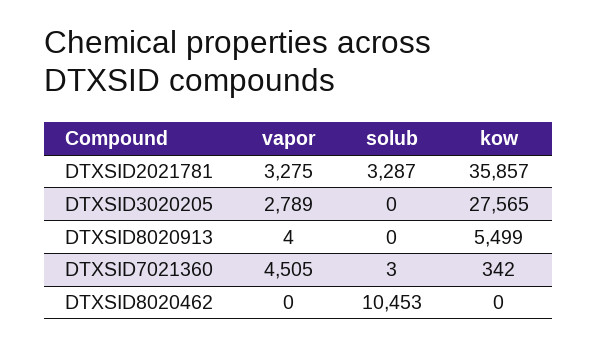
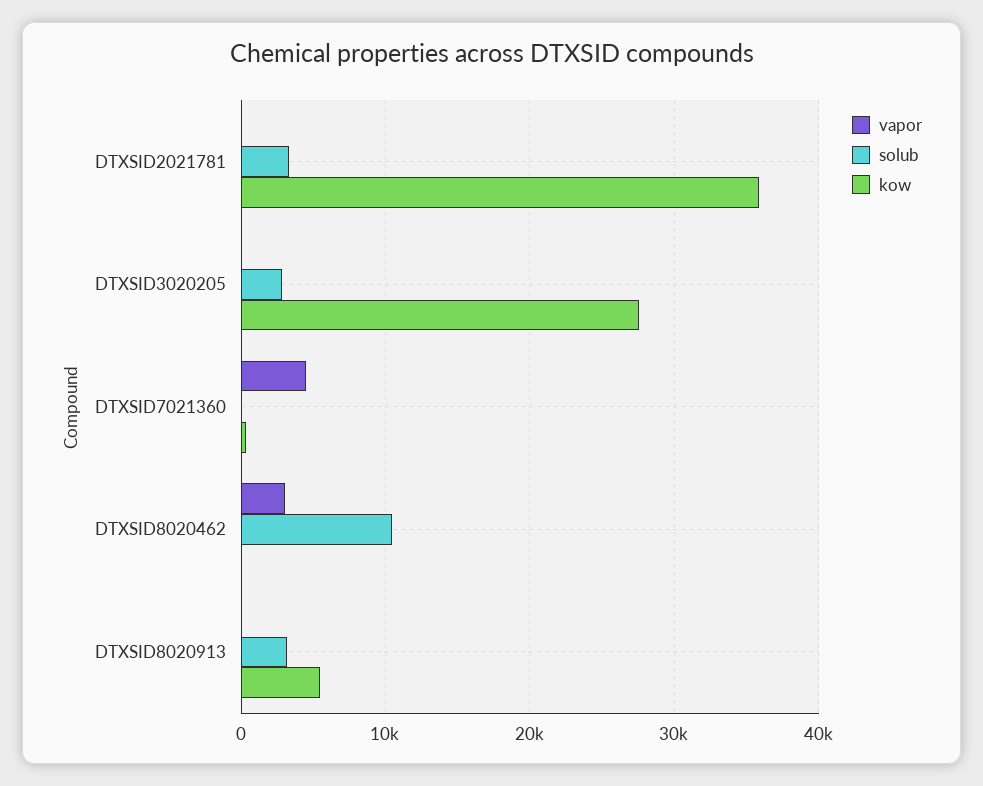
vapor, DTXSID2021781: 3275 -> 0
vapor, DTXSID3020205: 2789 -> 0
solub, DTXSID3020205: 0 -> 3000
solub, DTXSID8020913: 0 -> 3000
vapor, DTXSID8020462: 0 -> 3000

